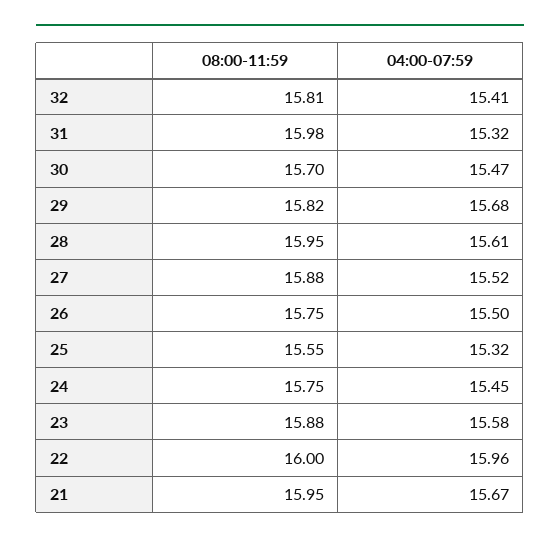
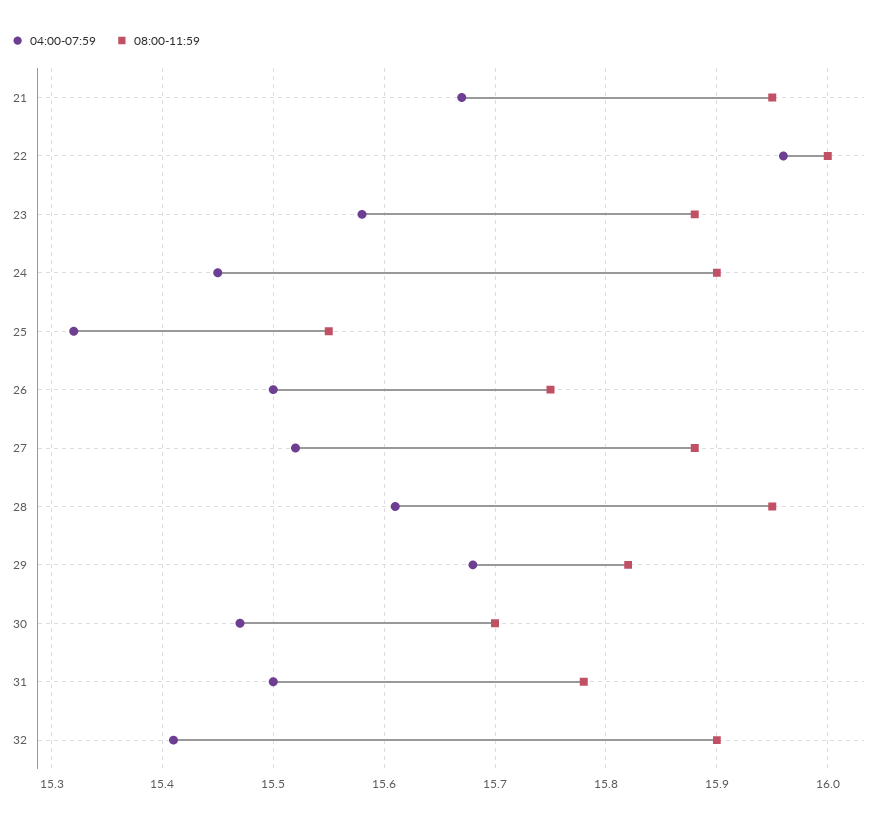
08:00-11:59, 32: 15.81 -> 15.9
08:00-11:59, 31: 15.98 -> 15.78
04:00-07:59, 31: 15.32 -> 15.5
08:00-11:59, 24: 15.75 -> 15.9

